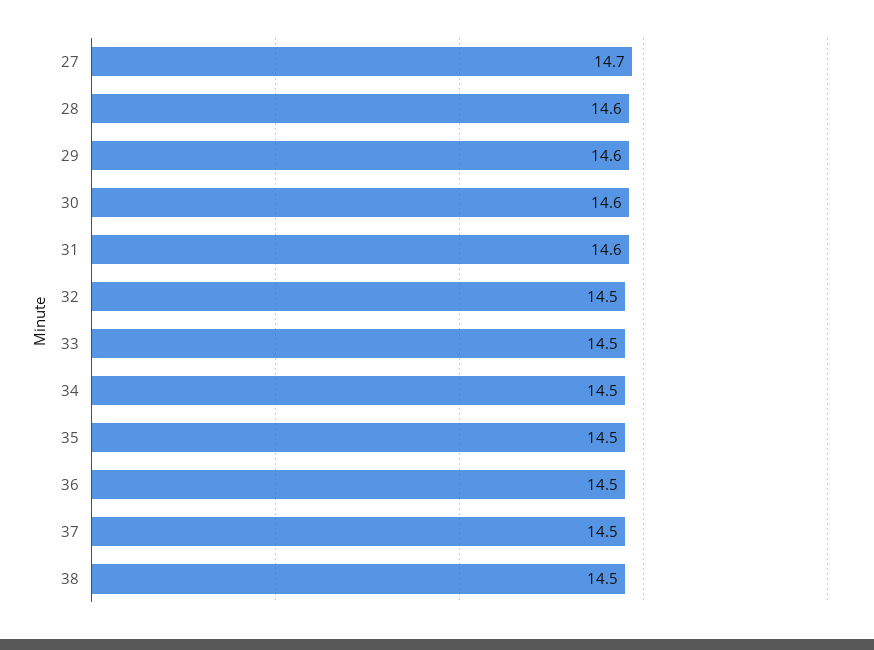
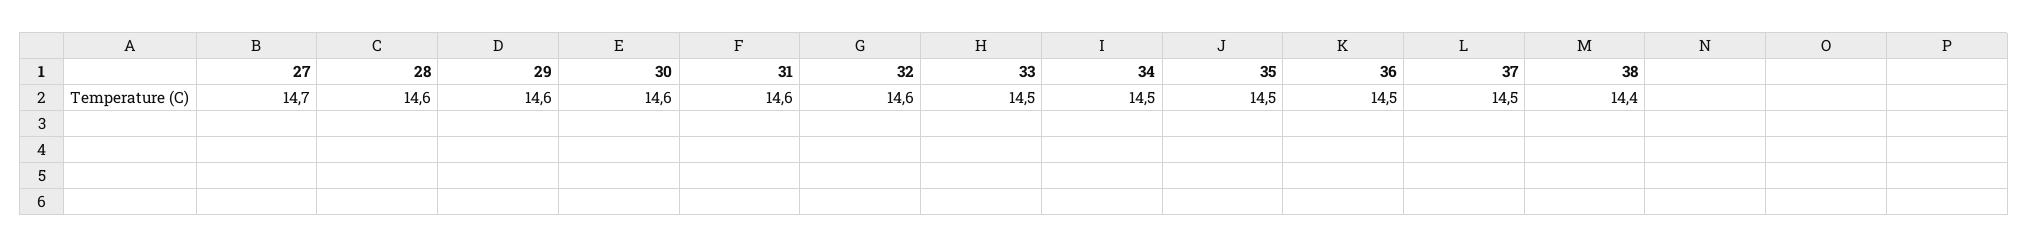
32: 14.5 -> 14.6
38: 14.5 -> 14.4

